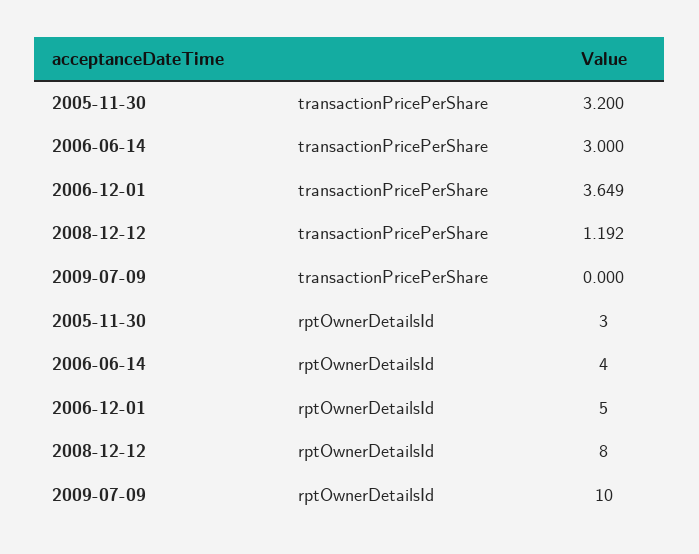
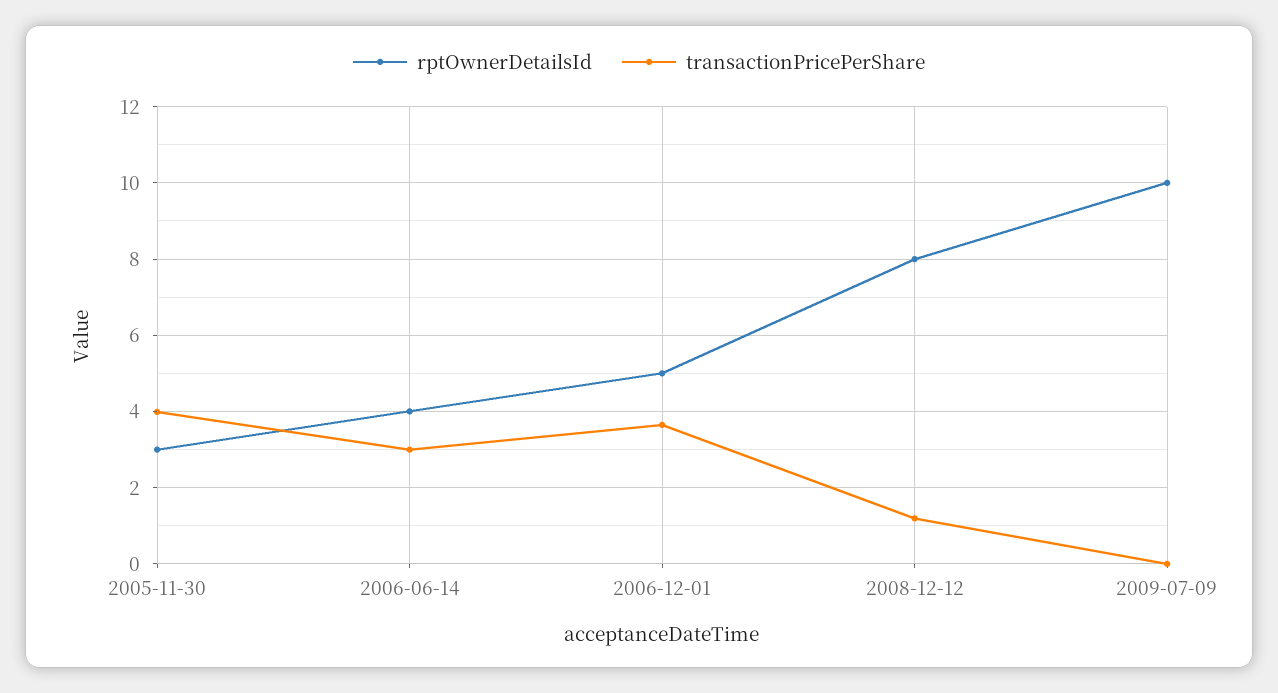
transactionPricePerShare, 2005-11-30: 3.2 -> 4

